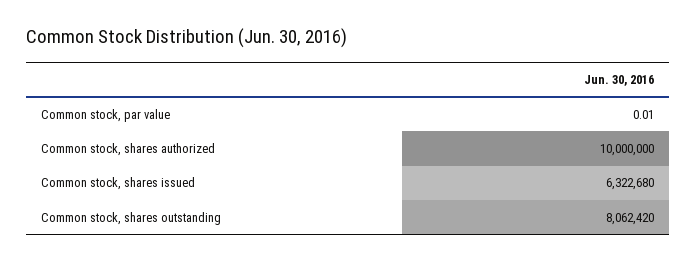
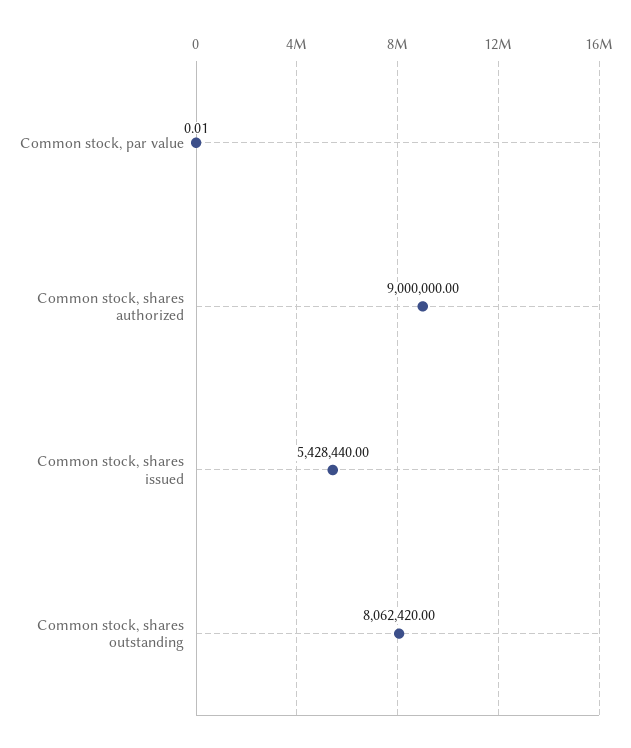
Common stock, shares authorized: 10000000 -> 9000000
Common stock, shares issued: 6322680 -> 5428440

